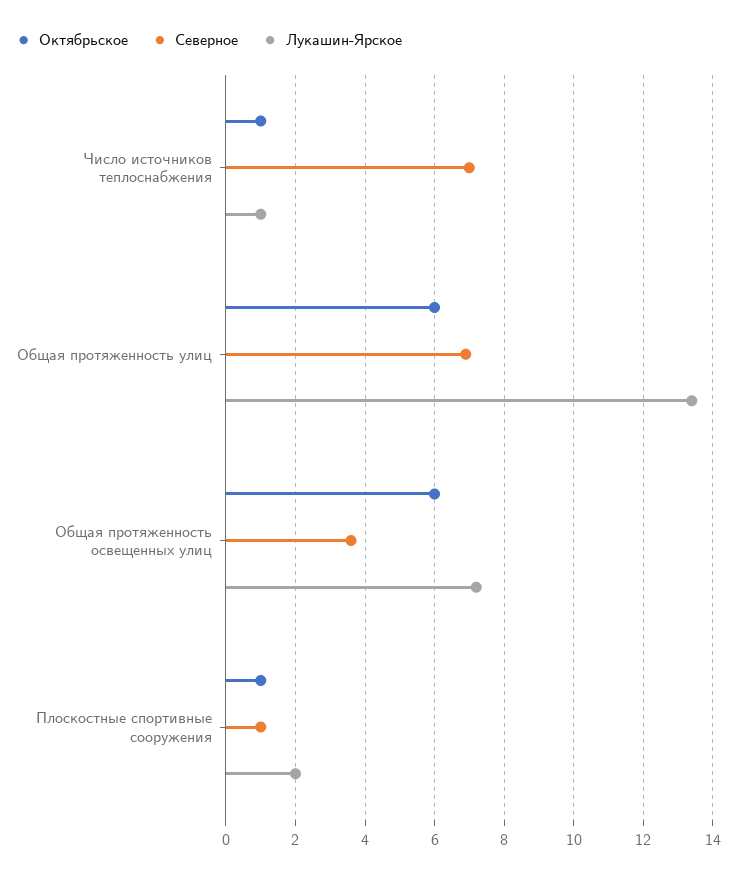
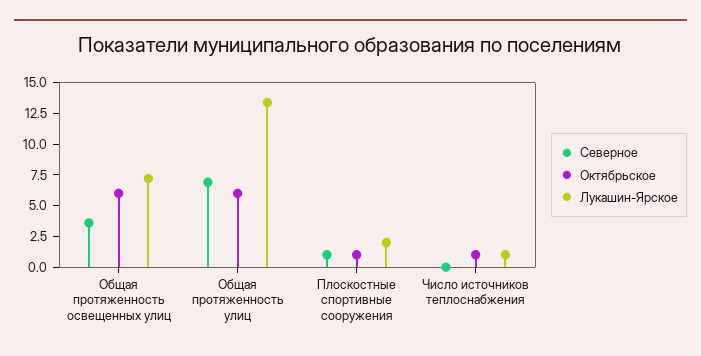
Северное, Число источников теплоснабжения: 7 -> 0

